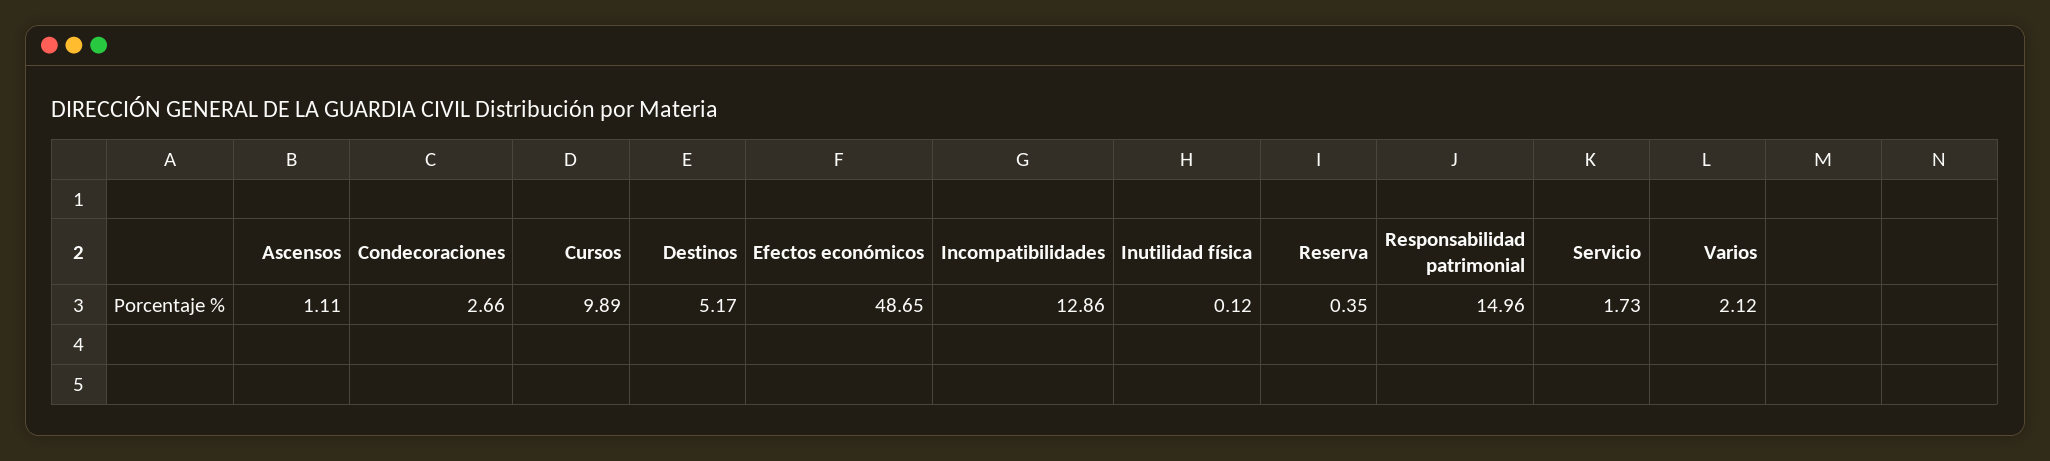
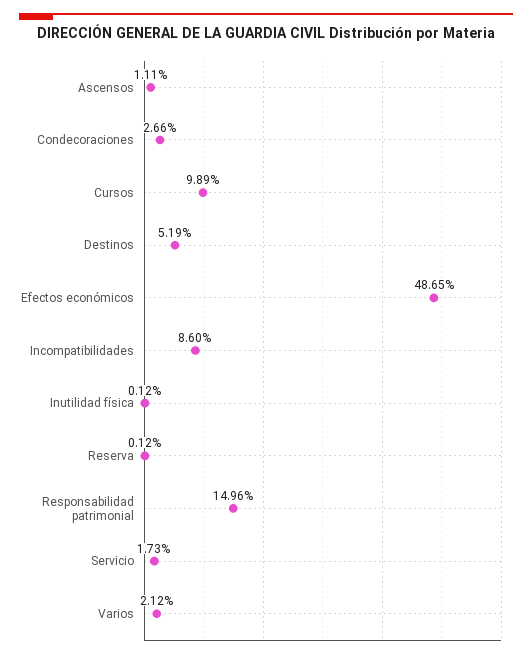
Destinos: 5.17 -> 5.19
Incompatibilidades: 12.86 -> 8.6
Reserva: 0.35 -> 0.12

